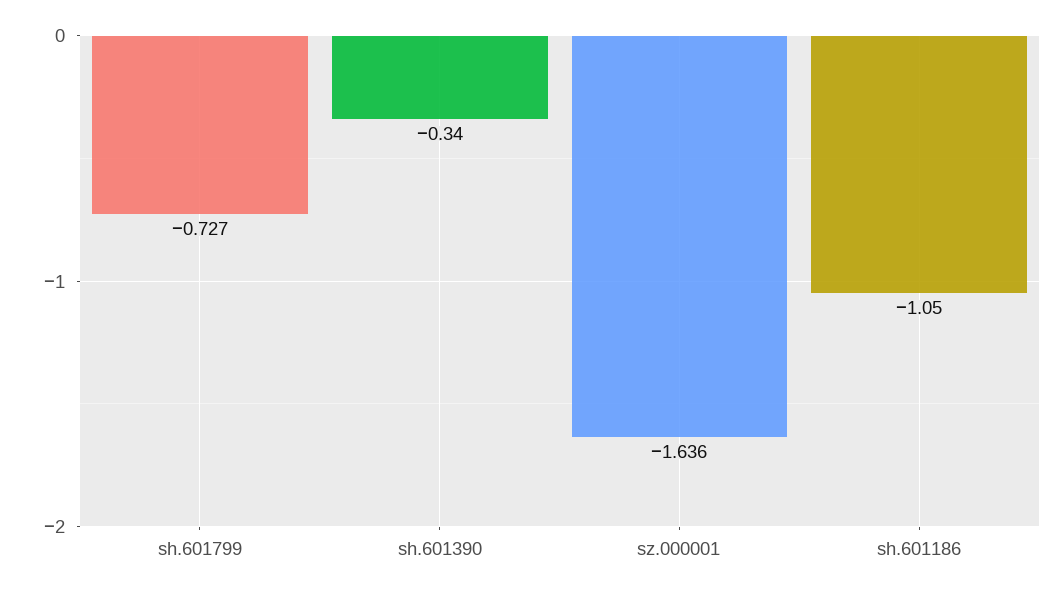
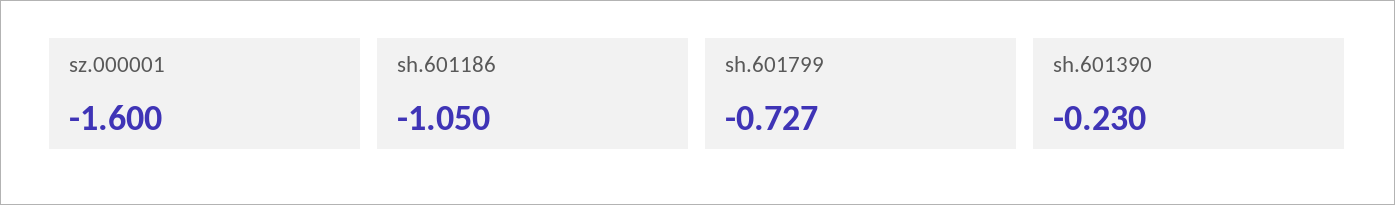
sh.601390: -0.34 -> -0.23
sz.000001: -1.636 -> -1.6

